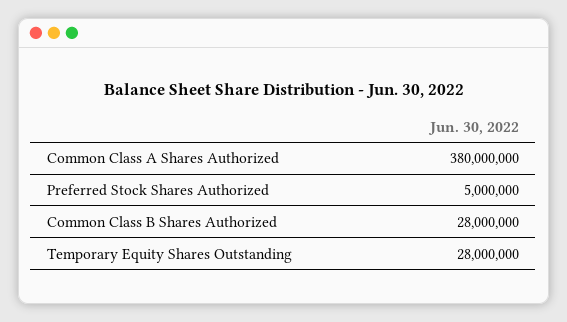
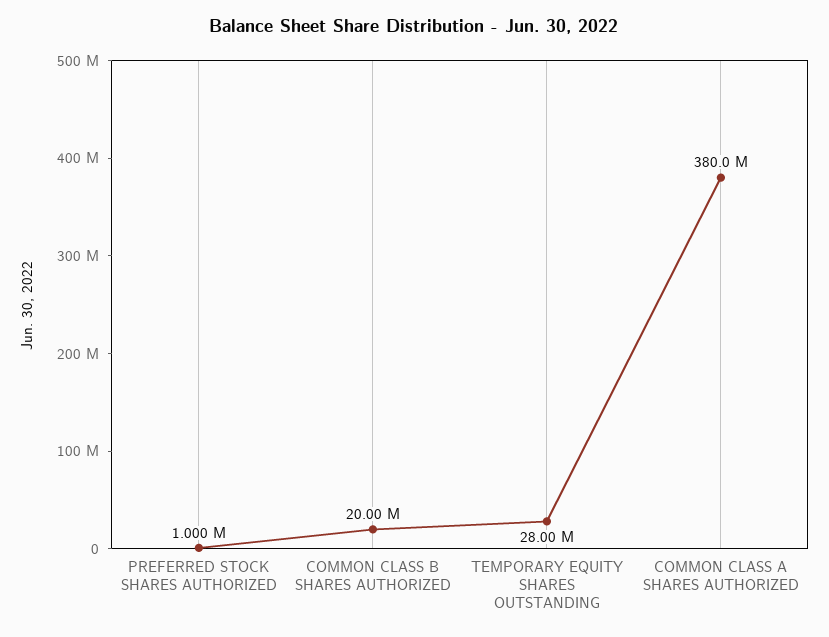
Preferred Stock Shares Authorized: 5000000 -> 1000000
Common Class B Shares Authorized: 28000000 -> 20000000

